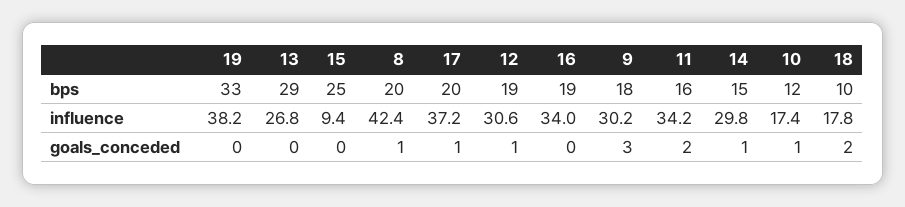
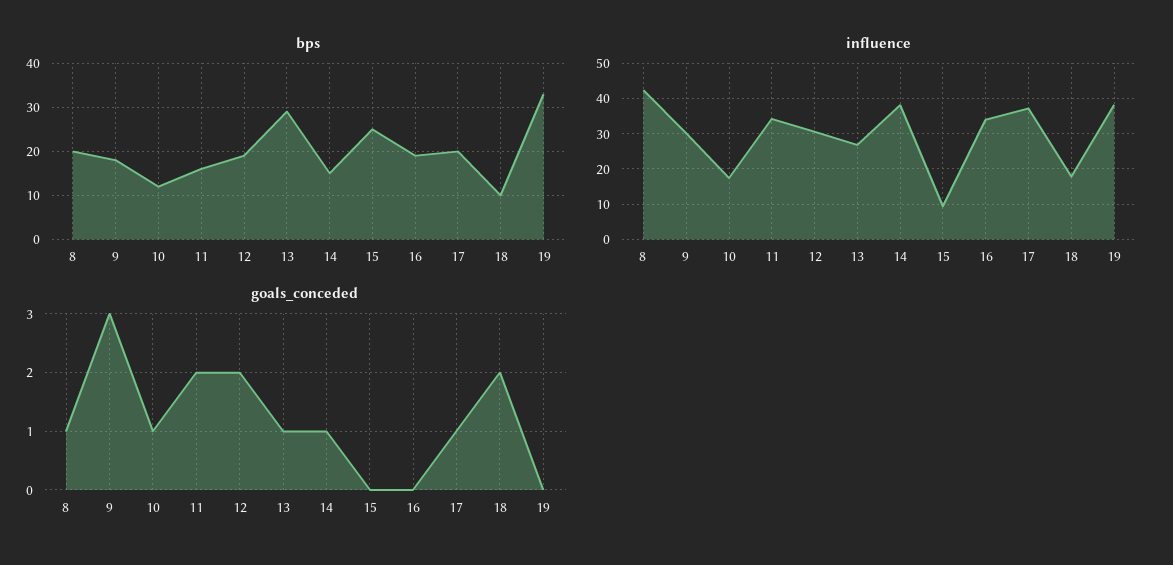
influence, 14: 29.8 -> 38
goals_conceded, 13: 0 -> 1
goals_conceded, 12: 1 -> 2

